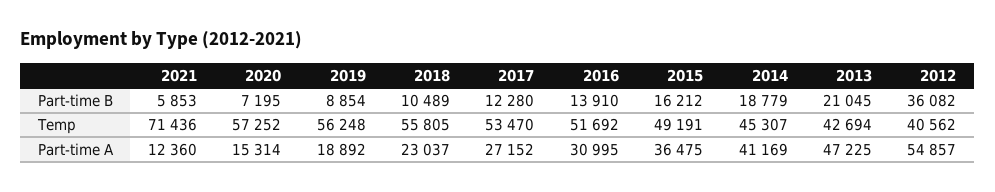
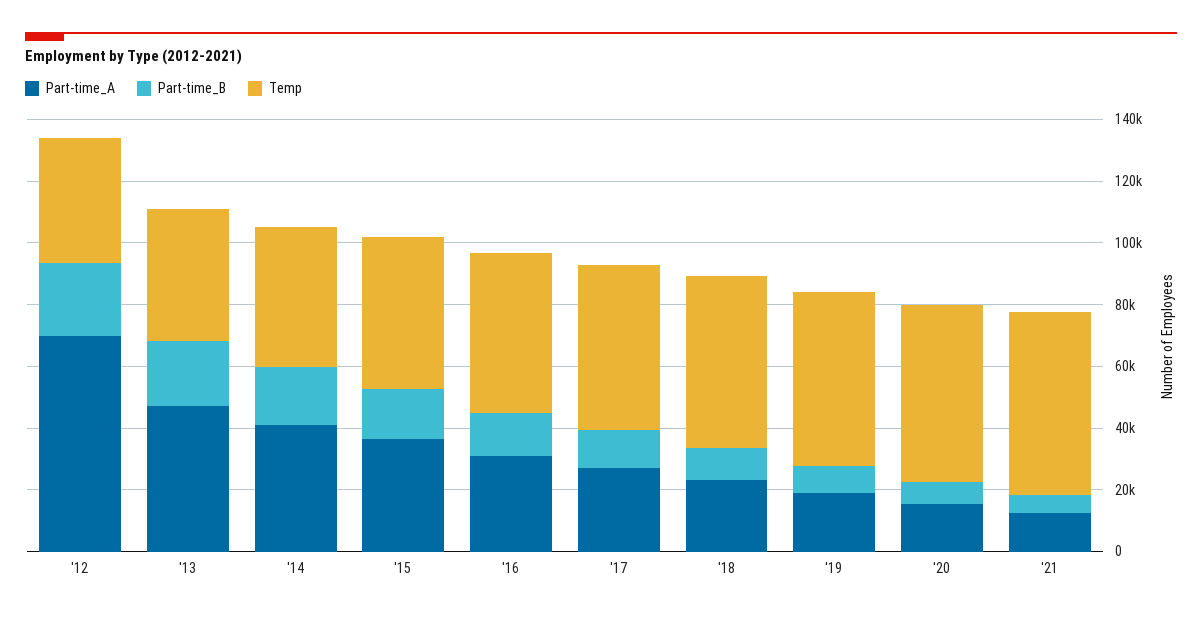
Part-time B, 2012: 36082 -> 25000
Temp, 2021: 71436 -> 60000
Part-time A, 2012: 54857 -> 70000

